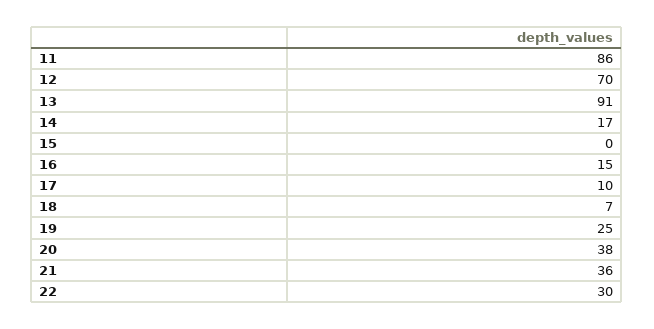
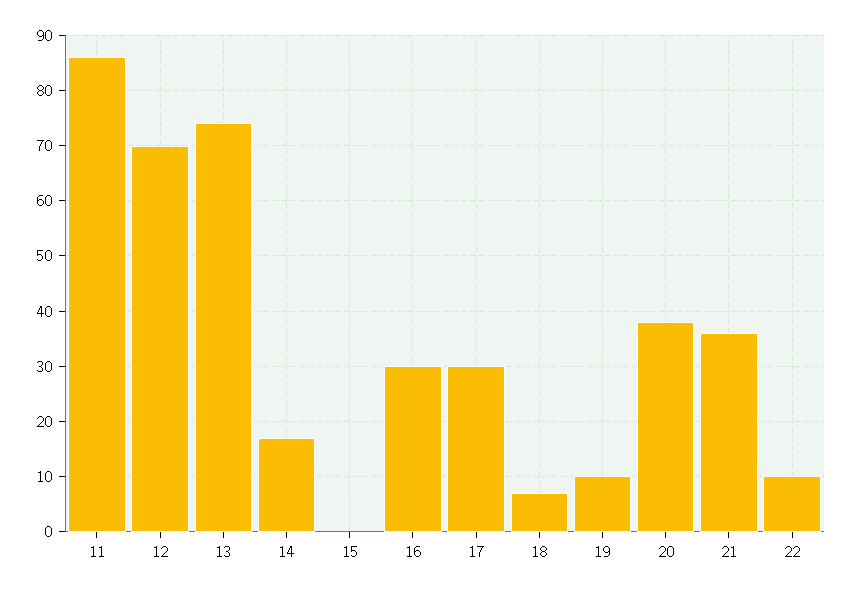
13: 91 -> 75
16: 15 -> 30
17: 10 -> 30
19: 25 -> 10
22: 30 -> 10

